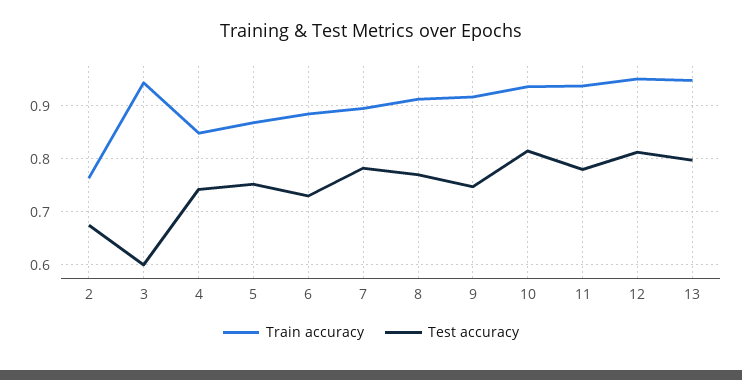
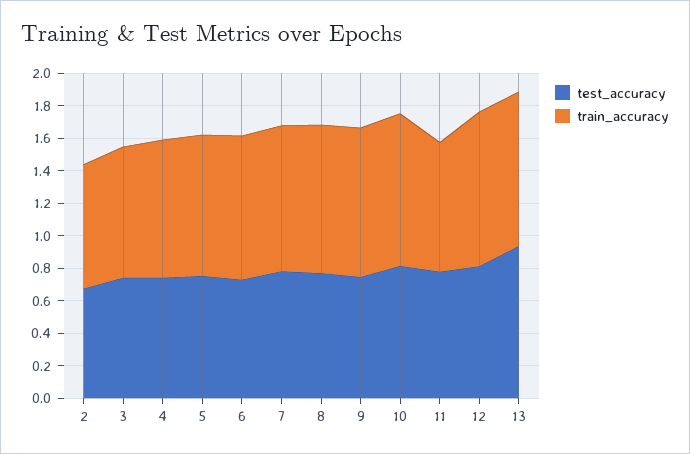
Train accuracy, 3: 0.94 -> 0.8
Test accuracy, 3: 0.6 -> 0.75
Train accuracy, 11: 0.94 -> 0.8
Test accuracy, 13: 0.8 -> 0.95

